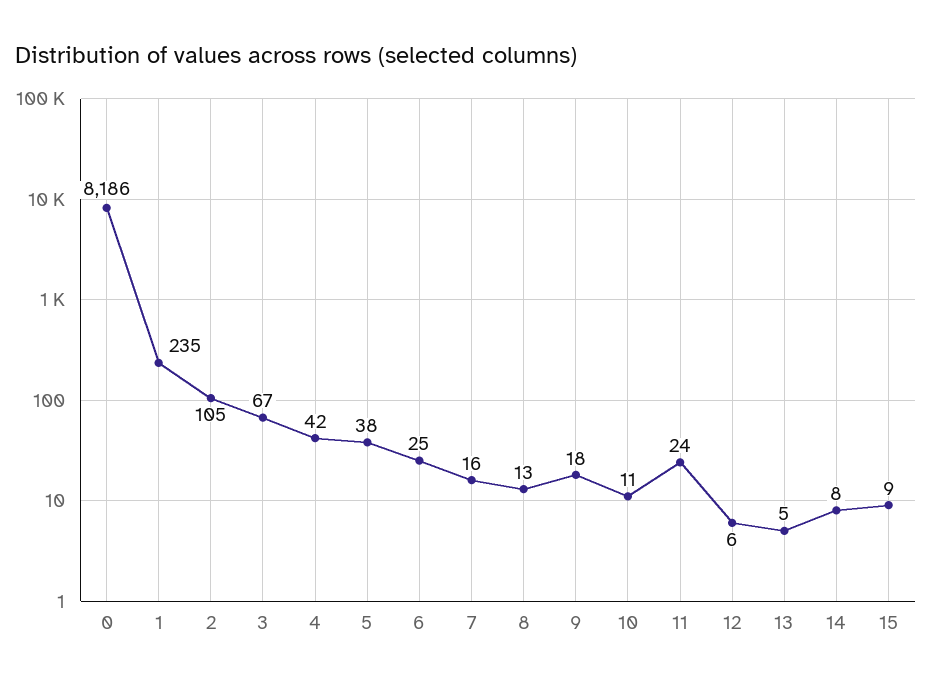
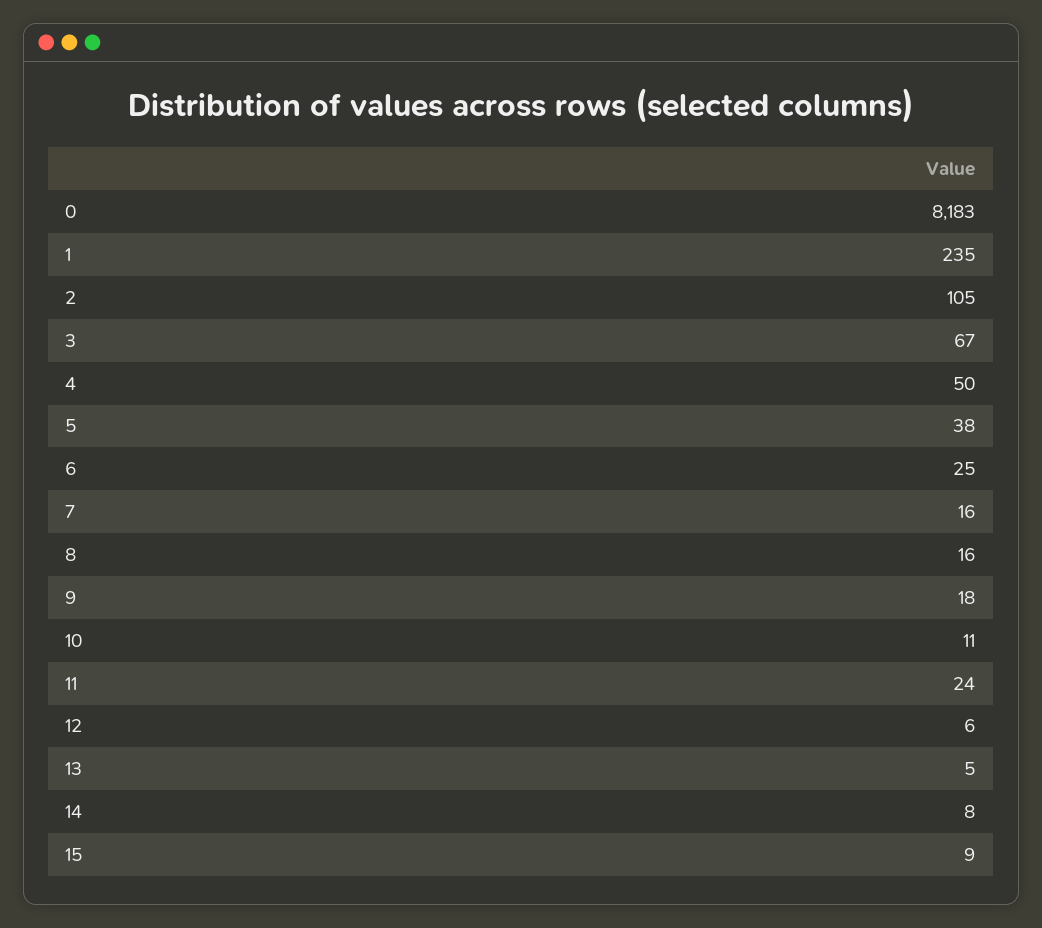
0: 8186 -> 8183
4: 42 -> 50
8: 13 -> 16

